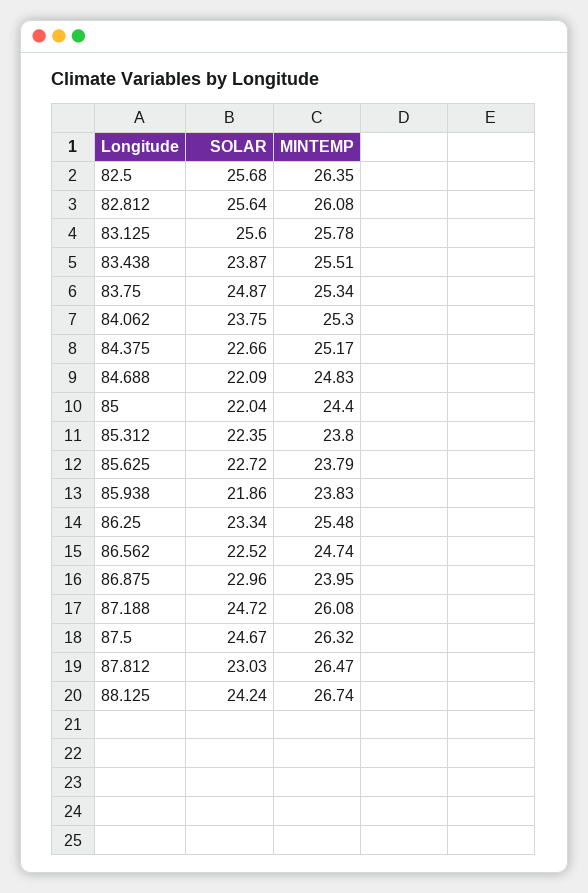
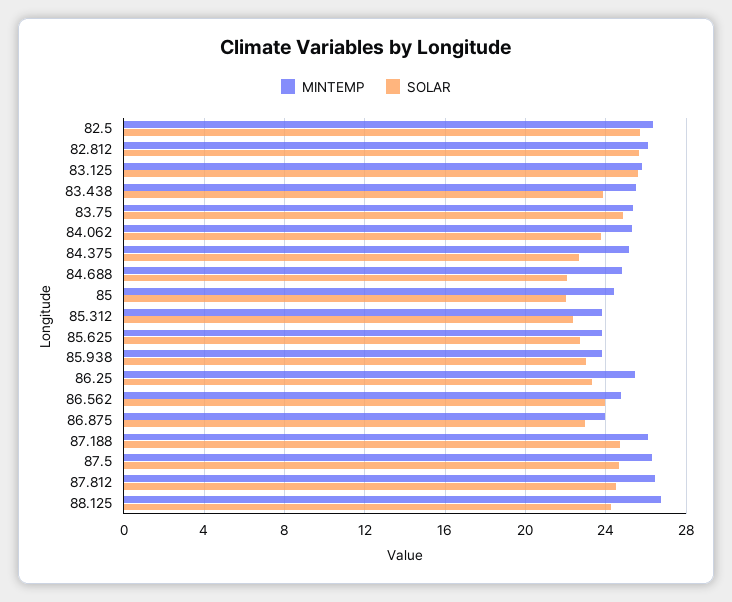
SOLAR, 85.938: 21.86 -> 23
SOLAR, 86.562: 22.52 -> 24
SOLAR, 87.812: 23.03 -> 24.5

